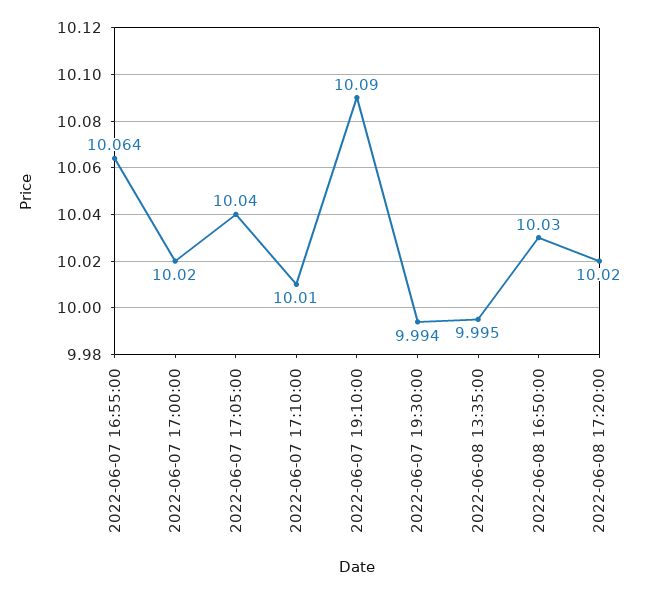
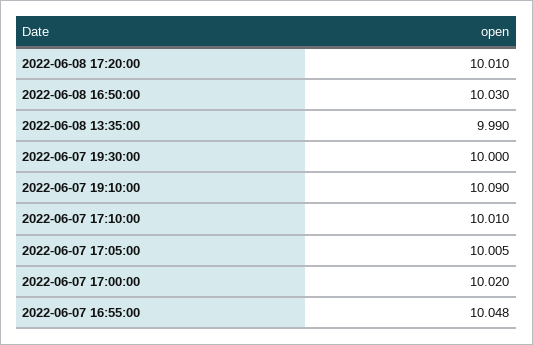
2022-06-07 16:55:00: 10.064 -> 10.048
2022-06-07 17:05:00: 10.04 -> 10.005
2022-06-07 19:30:00: 9.994 -> 10
2022-06-08 13:35:00: 9.995 -> 9.99
2022-06-08 17:20:00: 10.02 -> 10.01

